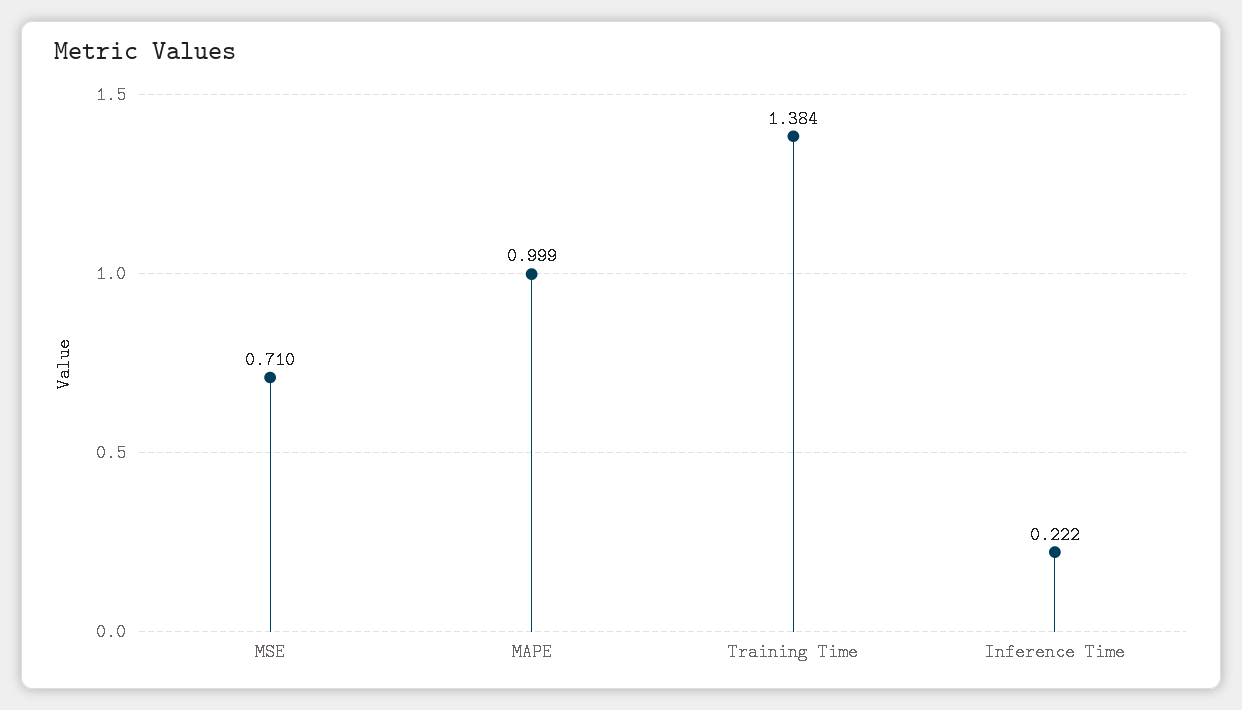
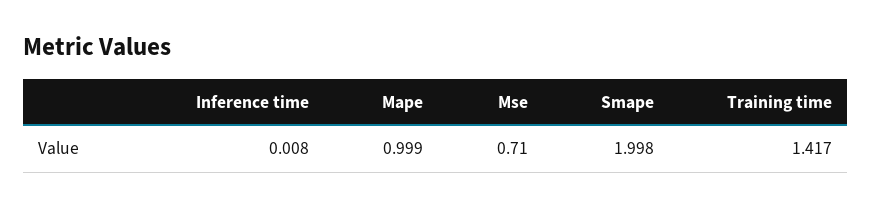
Training Time: 1.384 -> 1.417
Inference Time: 0.222 -> 0.008
Smape: none -> 1.998

